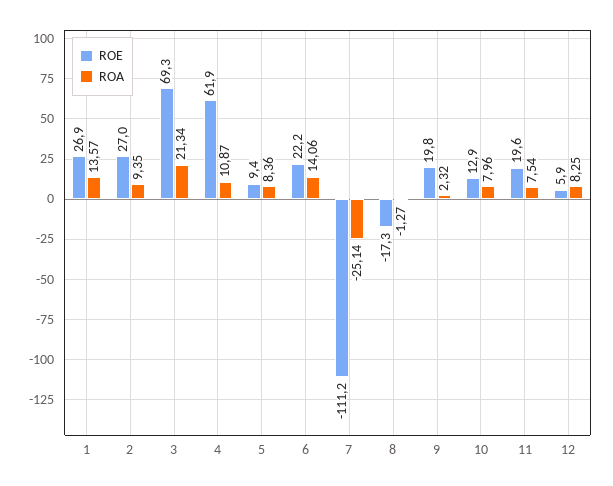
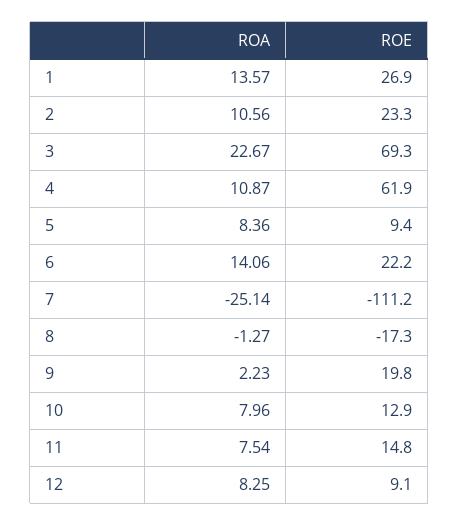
ROE, 2: 27 -> 23.3
ROA, 2: 9.35 -> 10.56
ROA, 3: 21.34 -> 22.67
ROA, 9: 2.32 -> 2.23
ROE, 11: 19.6 -> 14.8
ROE, 12: 5.9 -> 9.1

